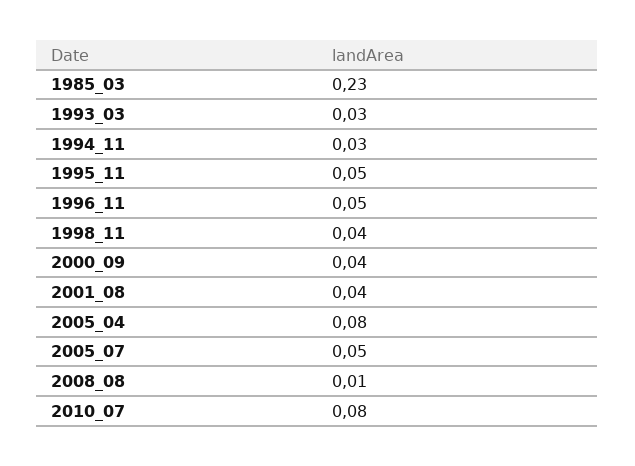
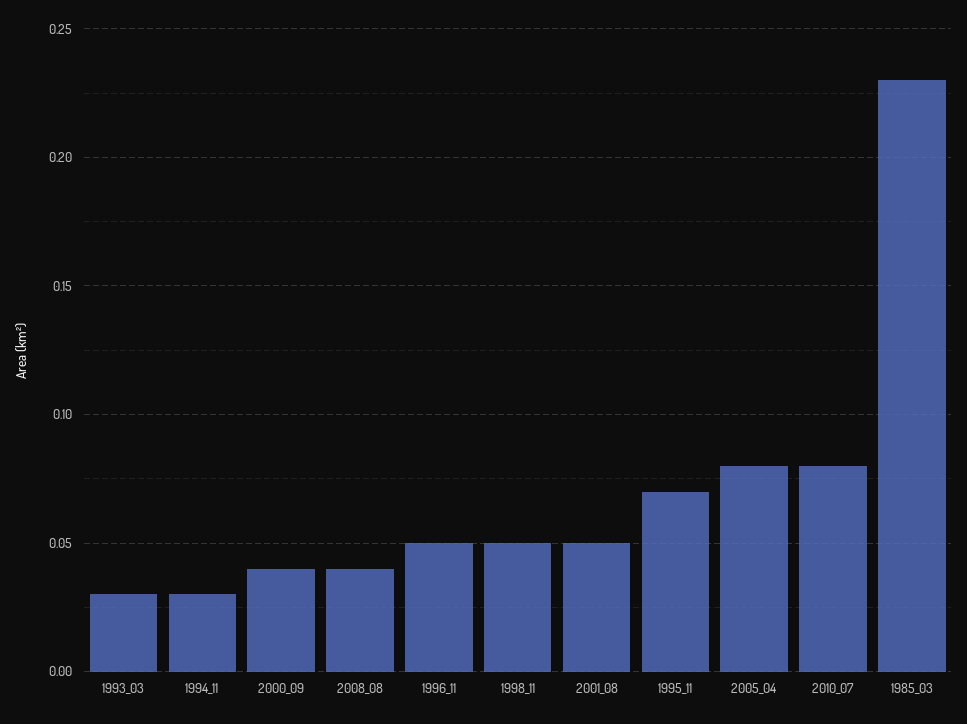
1995_11: 0.05 -> 0.07
1998_11: 0.04 -> 0.05
2001_08: 0.04 -> 0.05
2005_07: 0.05 -> none
2008_08: 0.01 -> 0.04

